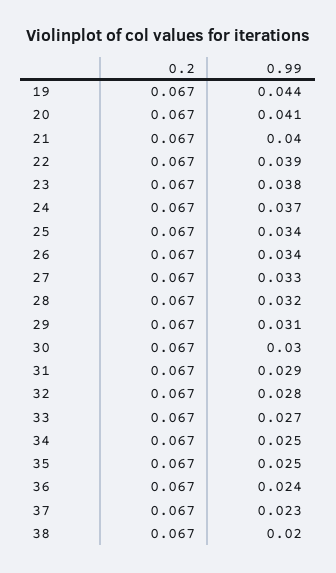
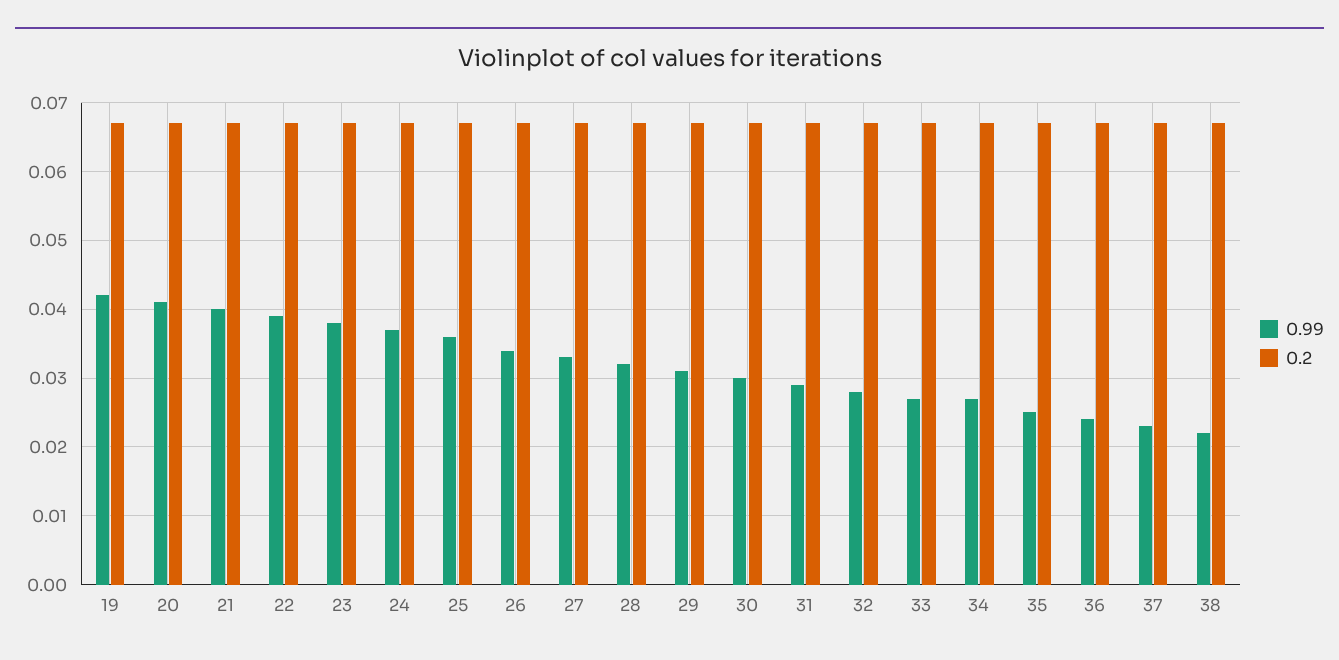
0.99, 19: 0.044 -> 0.042
0.99, 25: 0.034 -> 0.036
0.99, 34: 0.025 -> 0.027
0.99, 38: 0.02 -> 0.022

